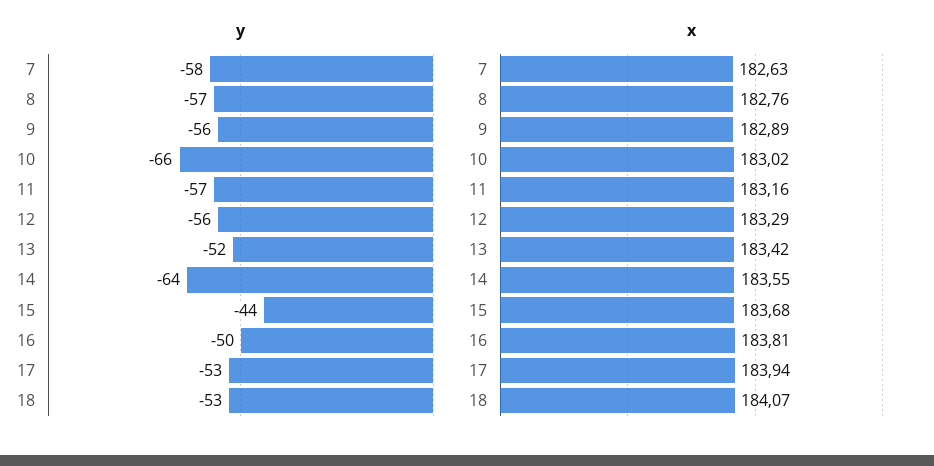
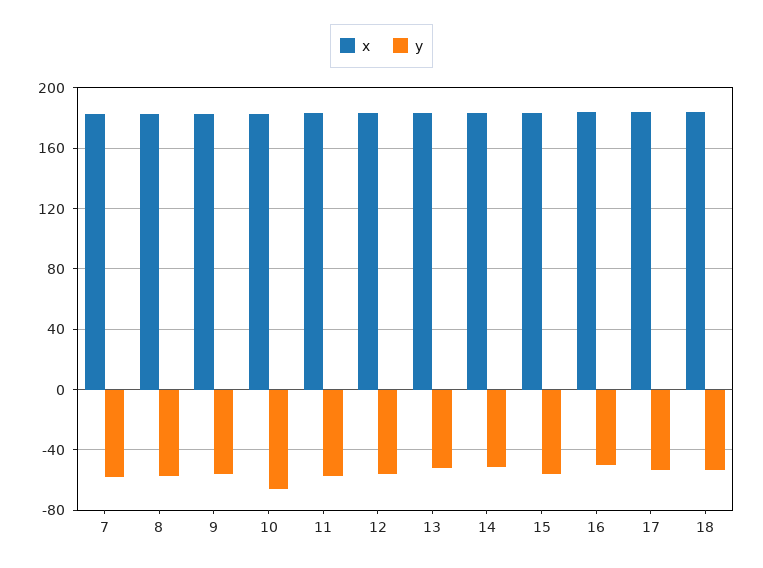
y, 14: -64 -> -50
y, 15: -44 -> -55

